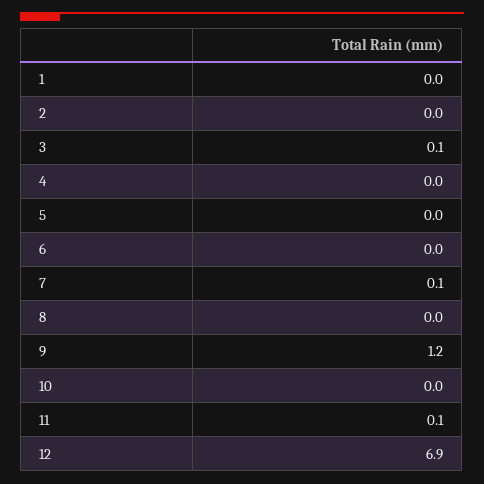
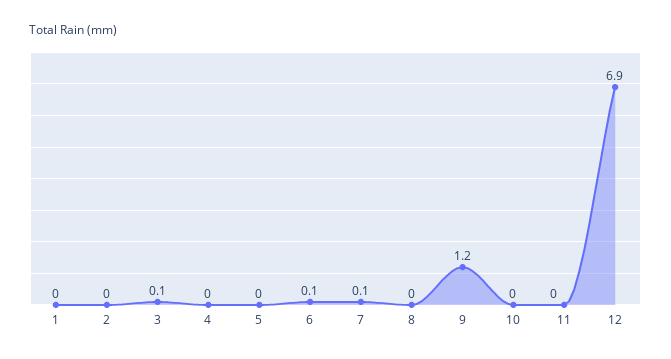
6: 0 -> 0.1
11: 0.1 -> 0

